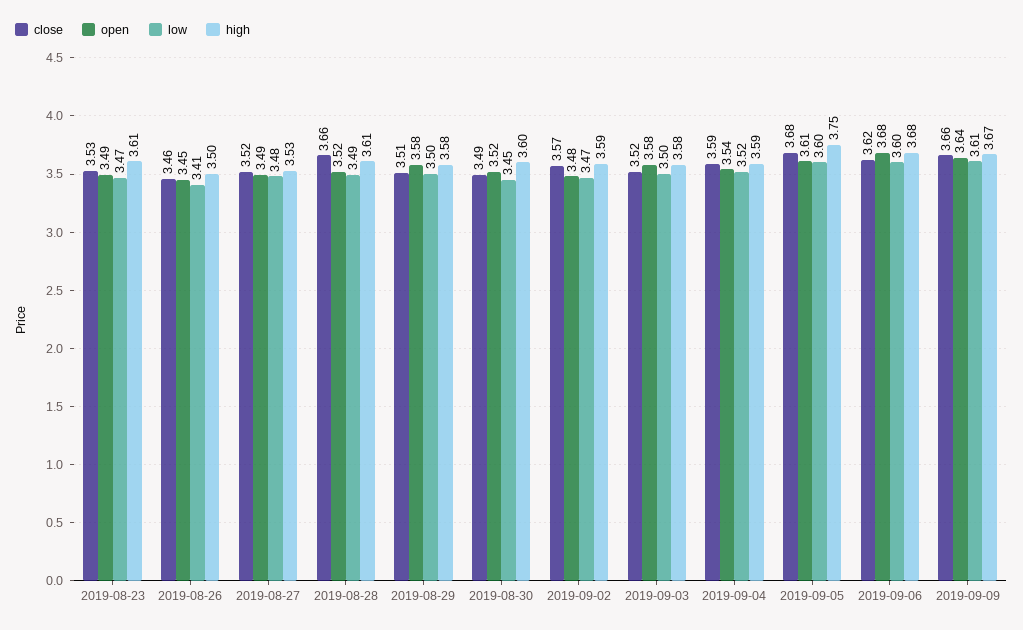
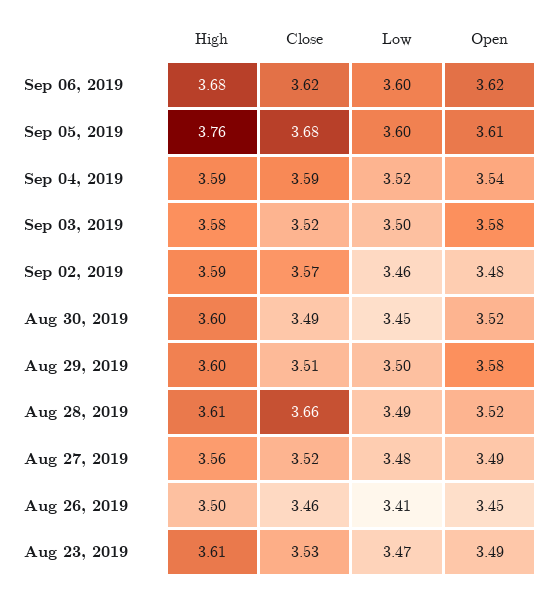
high, 2019-08-27: 3.53 -> 3.56
high, 2019-08-29: 3.58 -> 3.6
low, 2019-09-02: 3.47 -> 3.46
high, 2019-09-05: 3.75 -> 3.76
open, 2019-09-06: 3.68 -> 3.62
close, 2019-09-09: 3.66 -> none
open, 2019-09-09: 3.64 -> none
low, 2019-09-09: 3.61 -> none
high, 2019-09-09: 3.67 -> none

